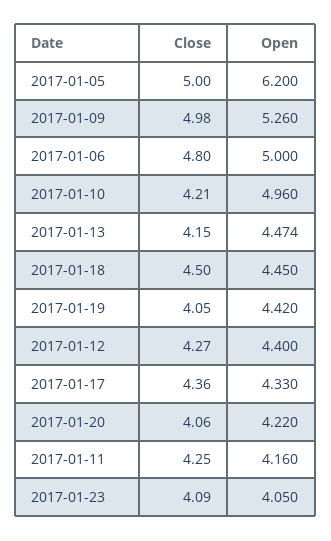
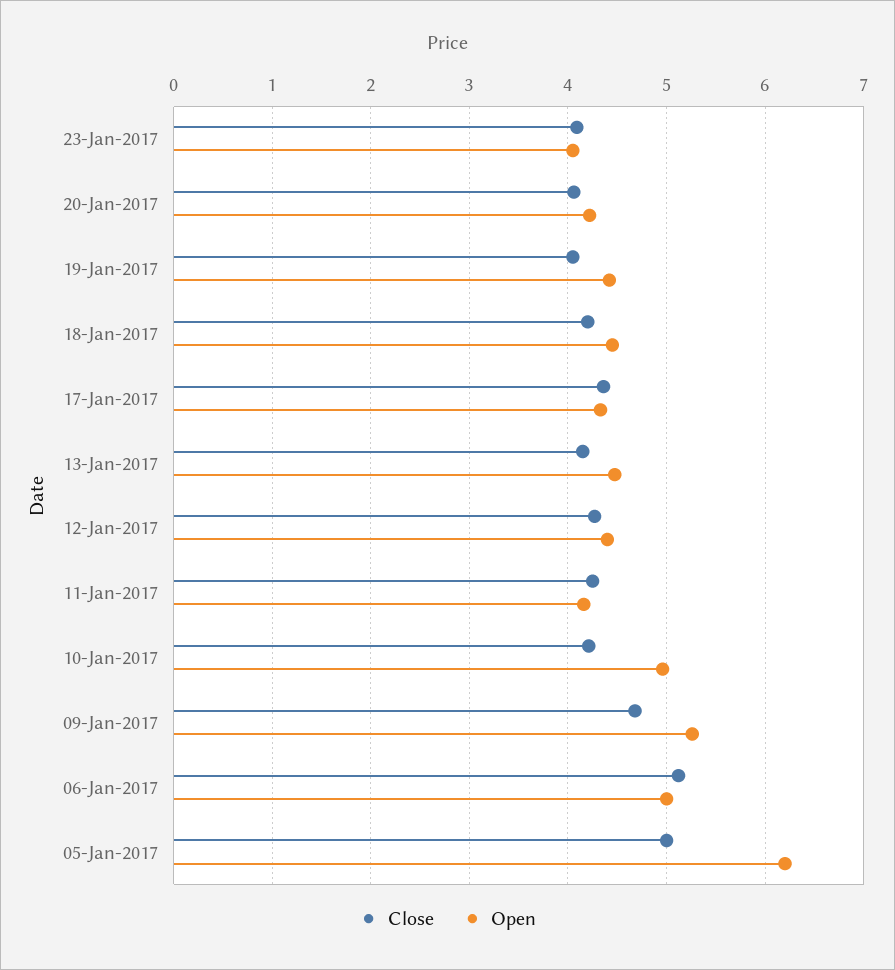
Close, 2017-01-09: 4.98 -> 4.7
Close, 2017-01-06: 4.8 -> 5.1
Close, 2017-01-18: 4.5 -> 4.2

